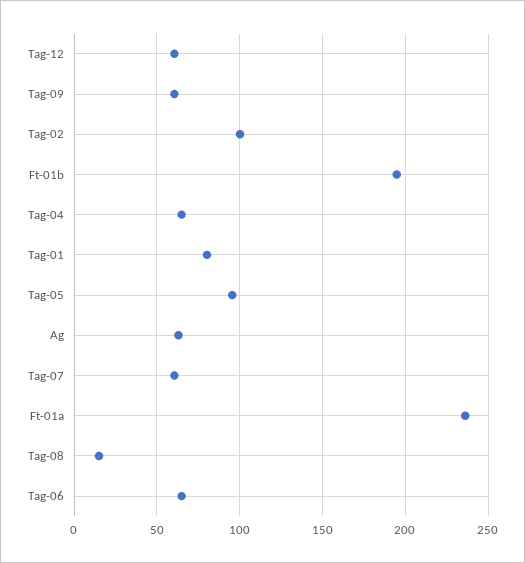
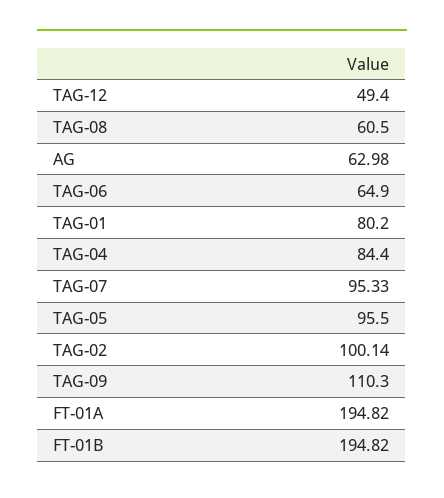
Tag-12: 60 -> 49.4
Tag-09: 60 -> 110.3
Tag-04: 65 -> 84.4
Tag-07: 60 -> 95.33
Ft-01a: 235 -> 194.82
Tag-08: 15 -> 60.5

